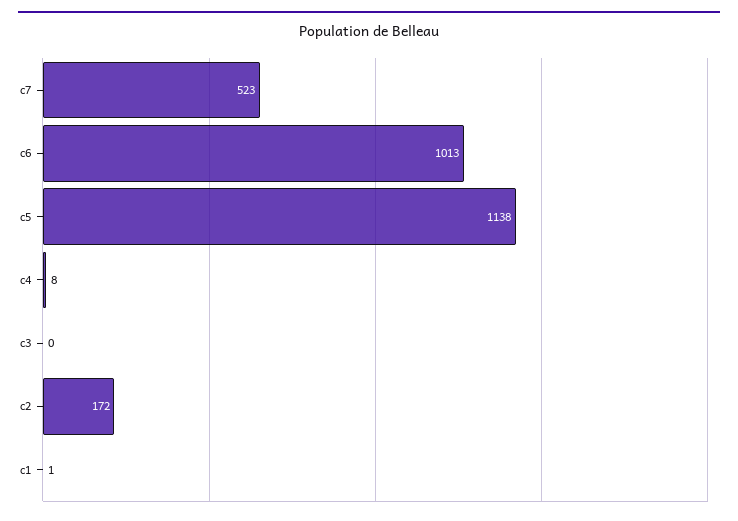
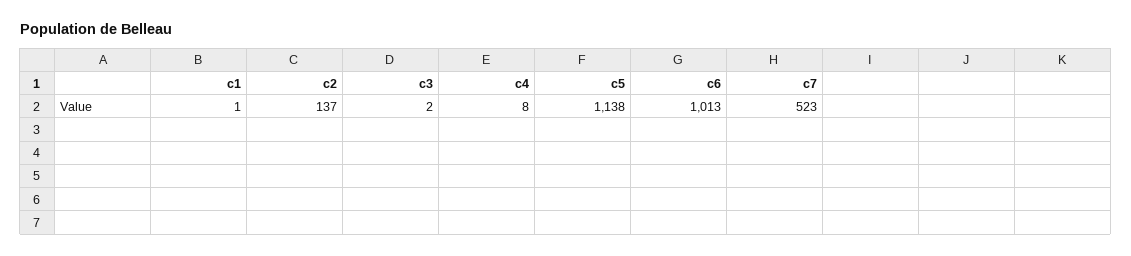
c3: 0 -> 2
c2: 172 -> 137

